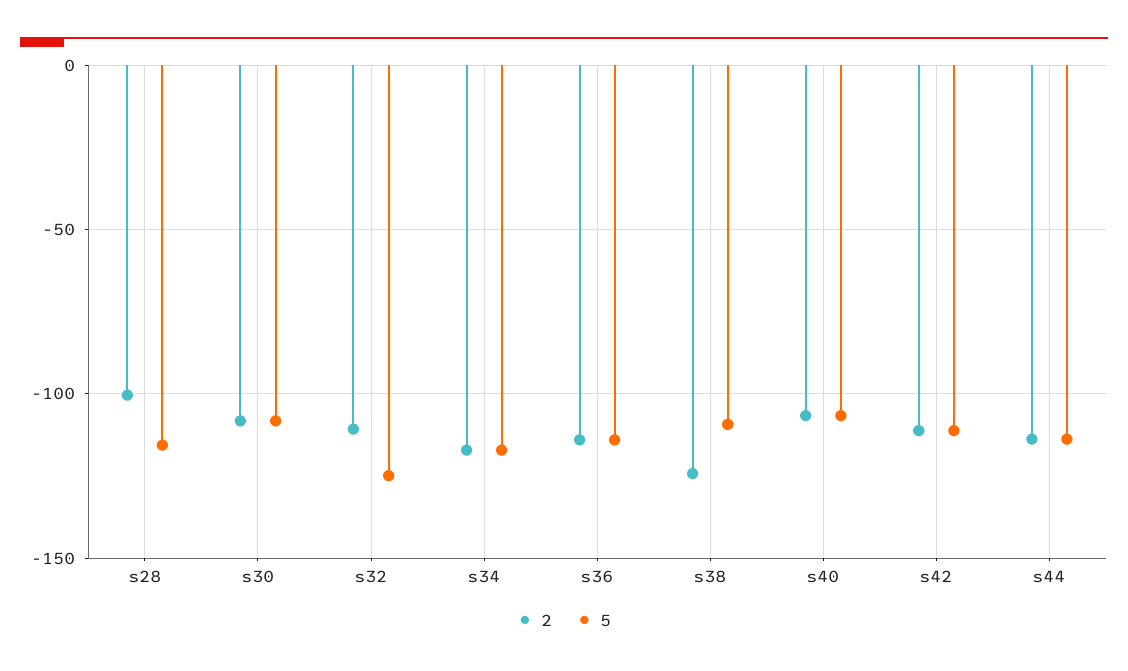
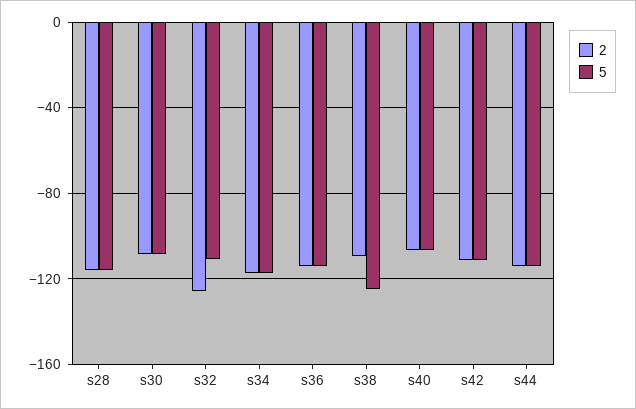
2, s28: -100 -> -115
2, s32: -110 -> -125
5, s32: -125 -> -110
2, s38: -125 -> -110
5, s38: -110 -> -125

